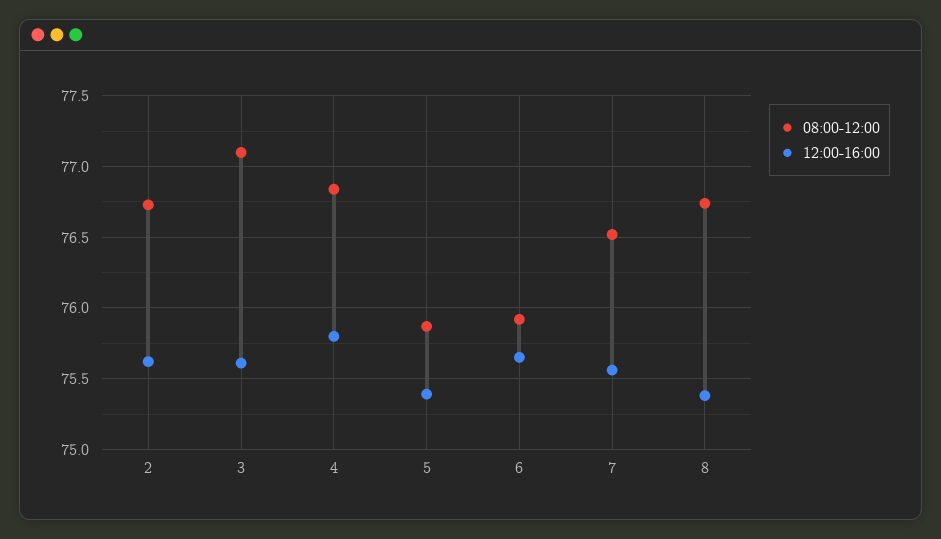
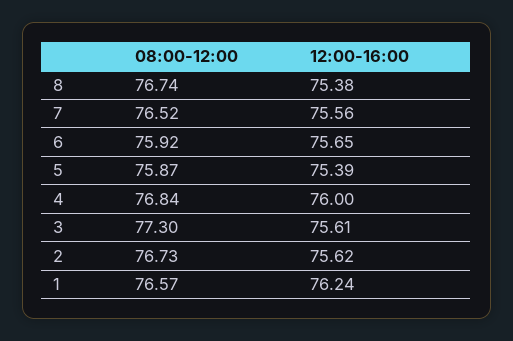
08:00-12:00, 3: 77.1 -> 77.3
12:00-16:00, 4: 75.8 -> 76
08:00-12:00, 1: none -> 76.57
12:00-16:00, 1: none -> 76.24

